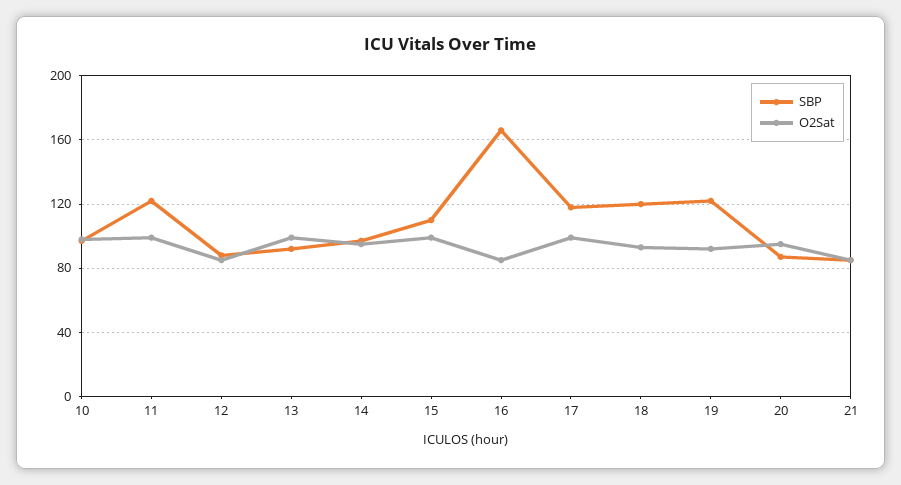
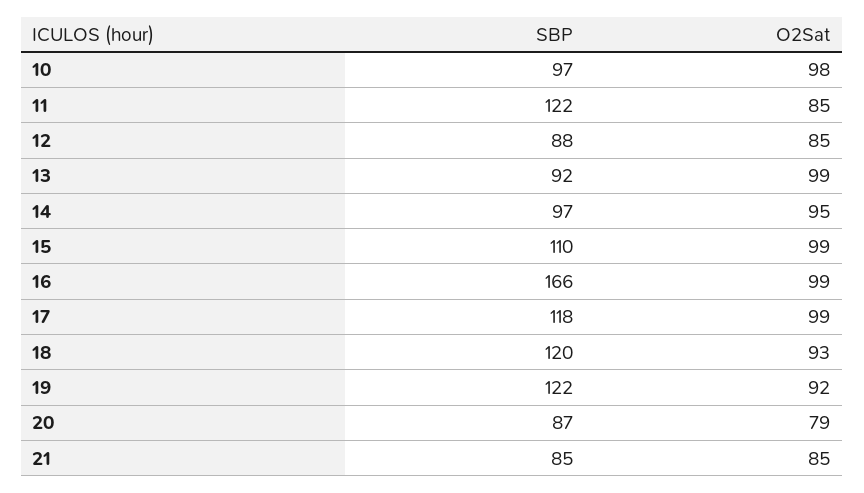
O2Sat, 11: 100 -> 85
O2Sat, 16: 85 -> 99
O2Sat, 20: 95 -> 79

